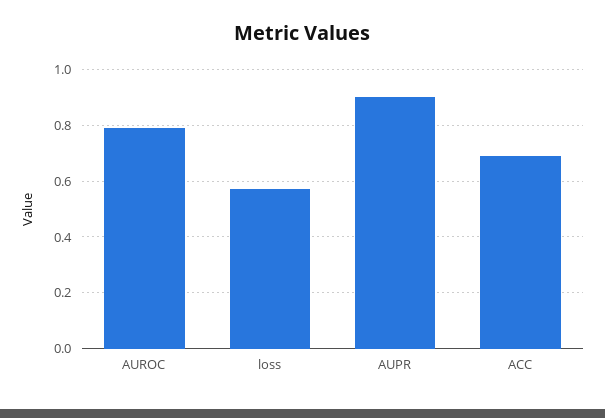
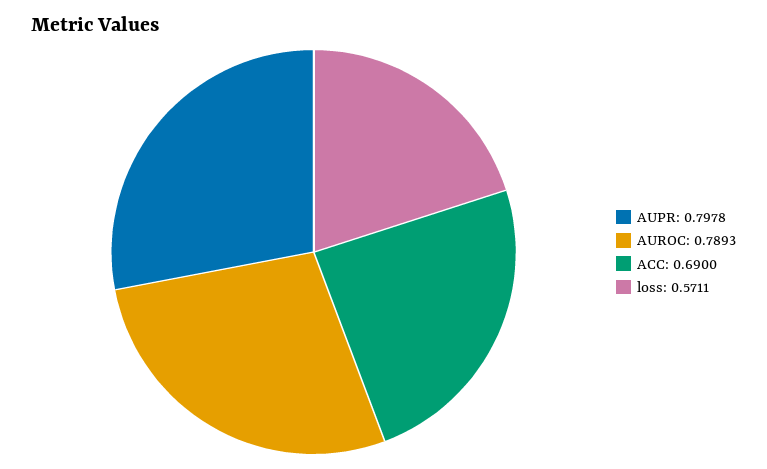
AUPR: 0.9 -> 0.7978

